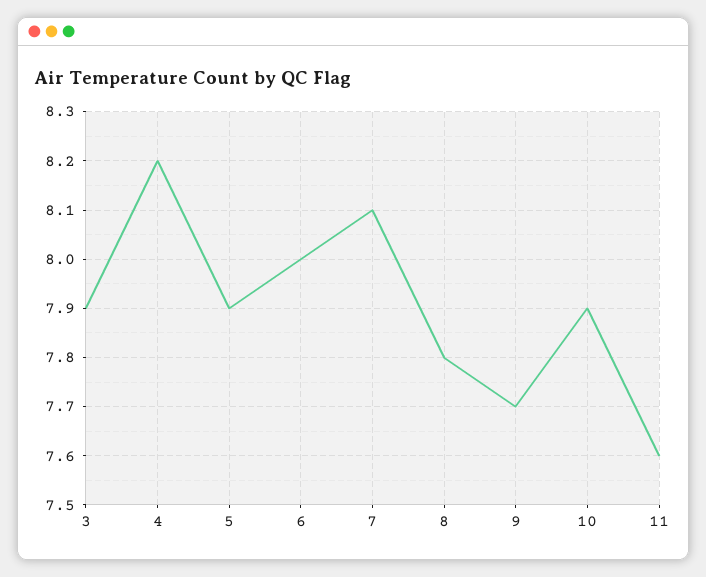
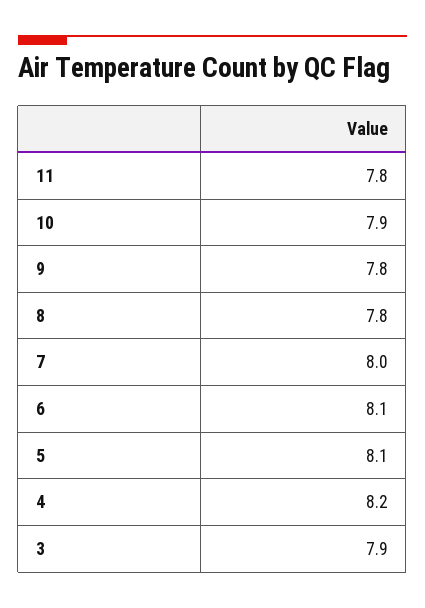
5: 7.9 -> 8.1
6: 8 -> 8.1
7: 8.1 -> 8
9: 7.7 -> 7.8
11: 7.6 -> 7.8

